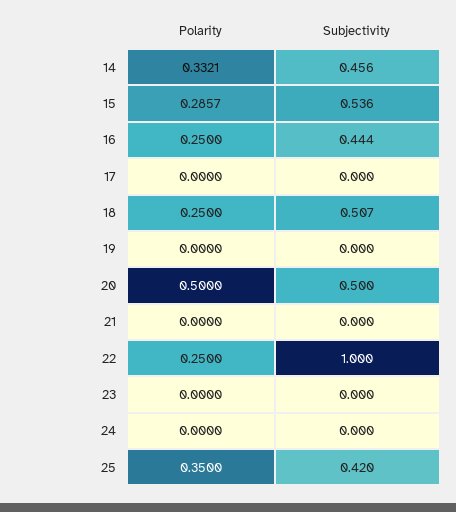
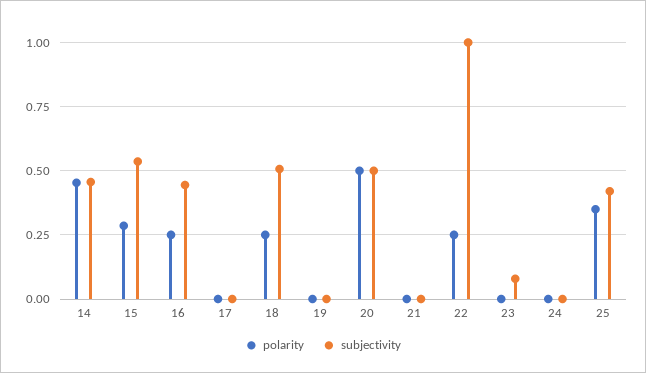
Polarity, 14: 0.3321 -> 0.45
Subjectivity, 23: 0 -> 0.075

